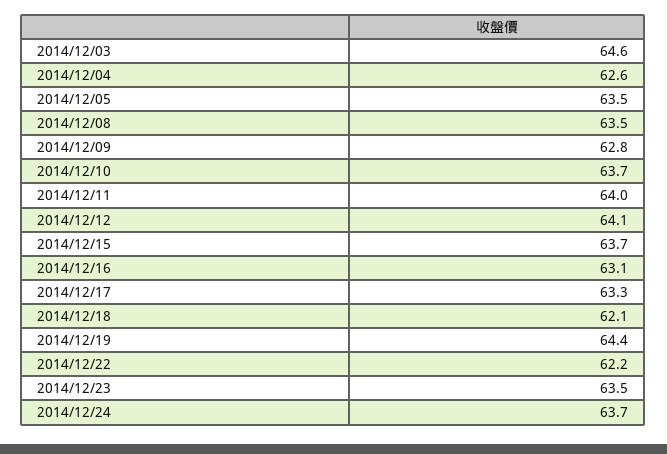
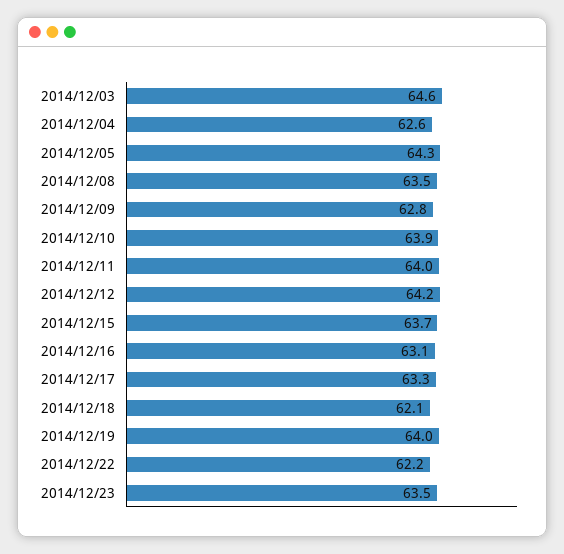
2014/12/05: 63.5 -> 64.3
2014/12/10: 63.7 -> 63.9
2014/12/12: 64.1 -> 64.2
2014/12/19: 64.4 -> 64
2014/12/24: 63.7 -> none

